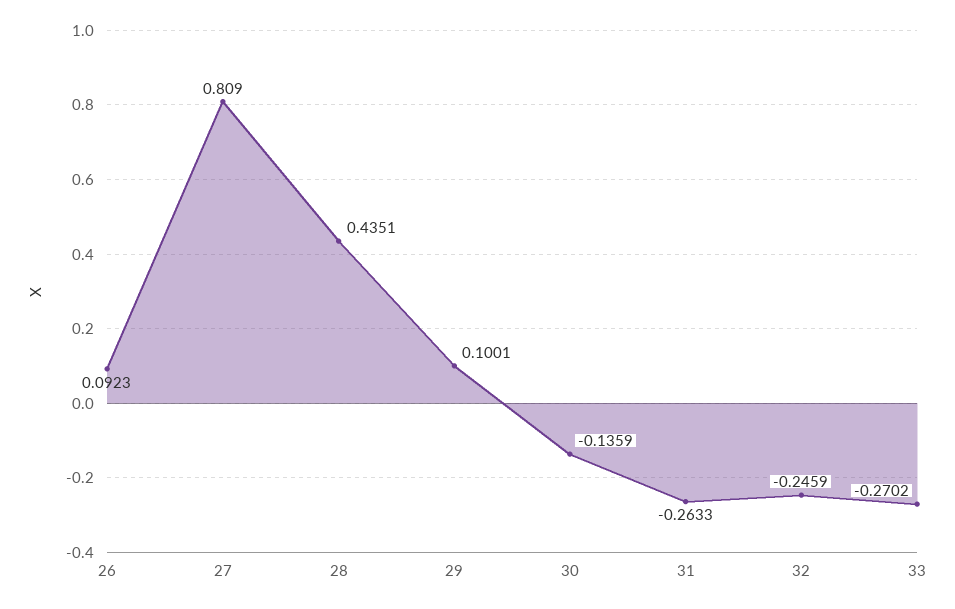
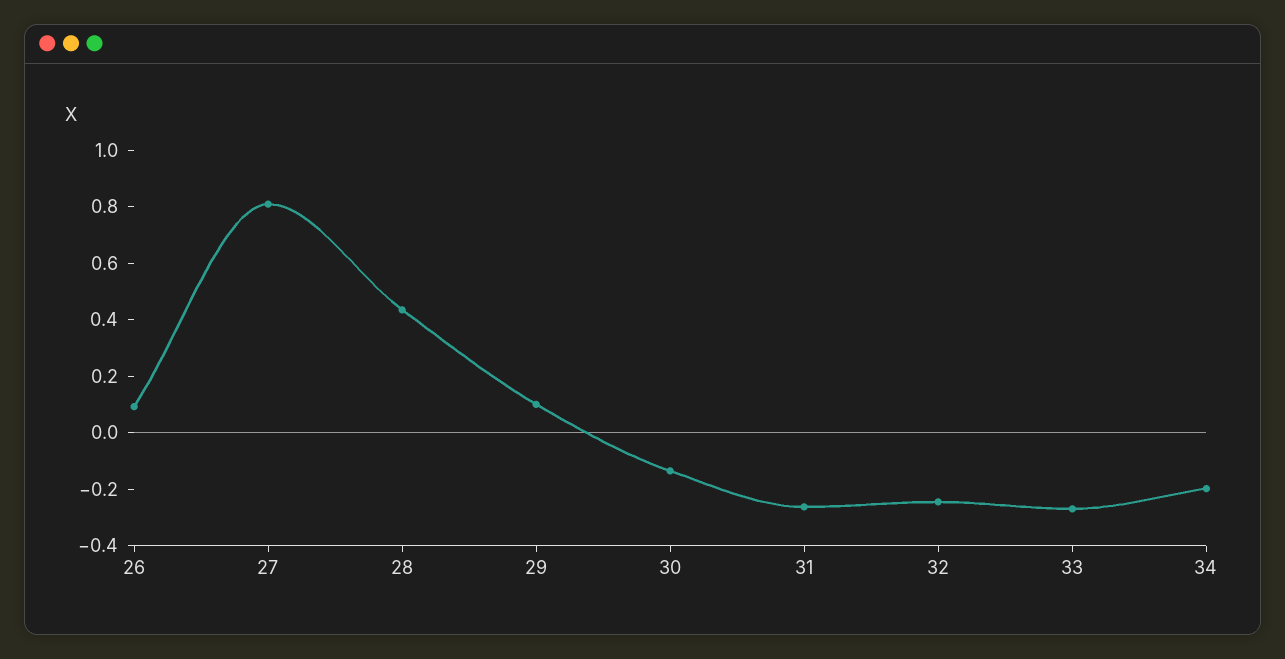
34: none -> -0.2

